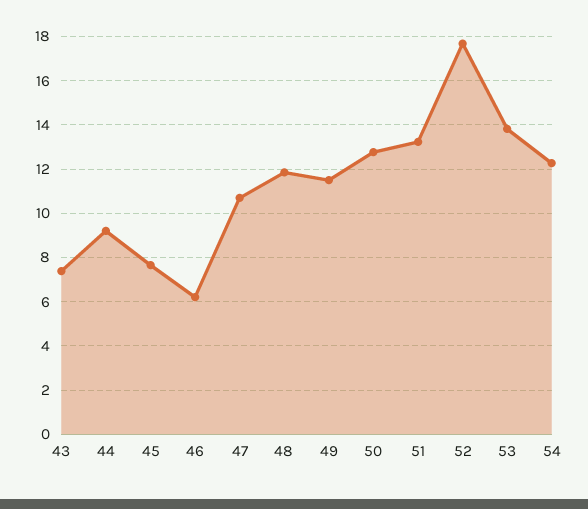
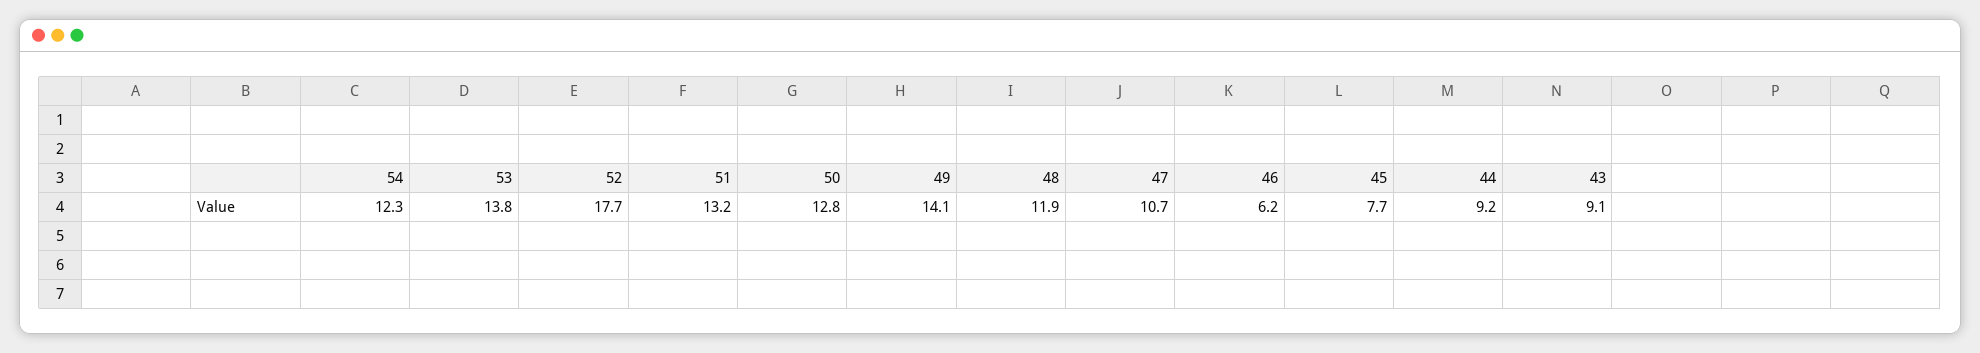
43: 7.5 -> 9.1
49: 11.5 -> 14.1

